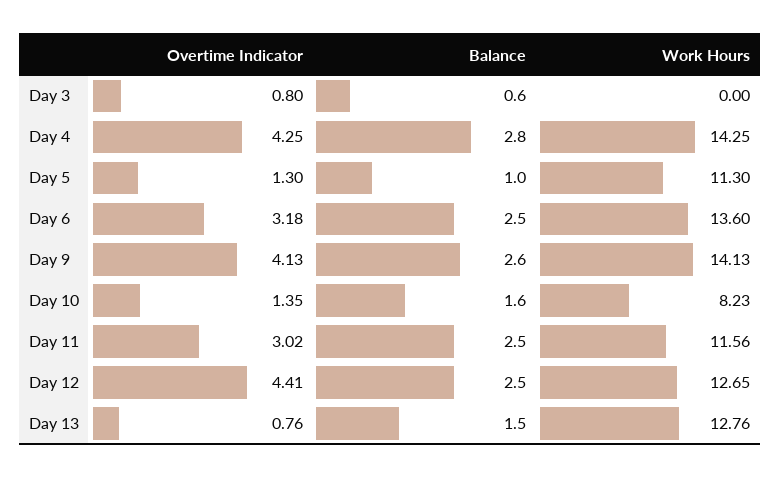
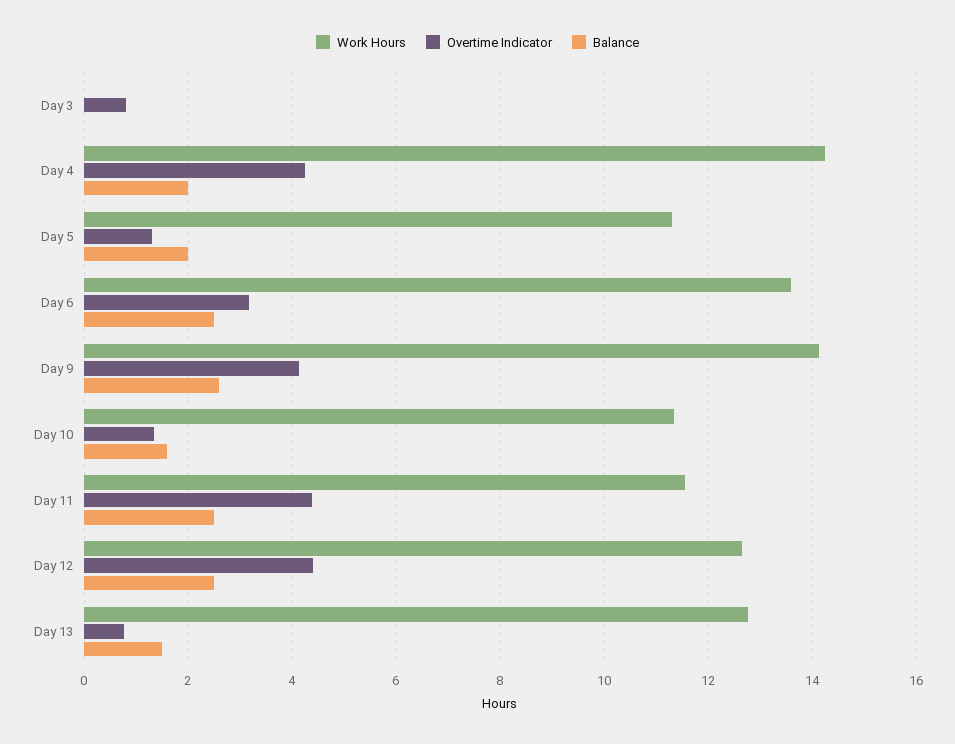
Balance, Day 3: 0.6 -> 0
Balance, Day 4: 2.8 -> 2
Balance, Day 5: 1 -> 2
Work Hours, Day 10: 8.23 -> 11.4
Overtime Indicator, Day 11: 3.02 -> 4.4

